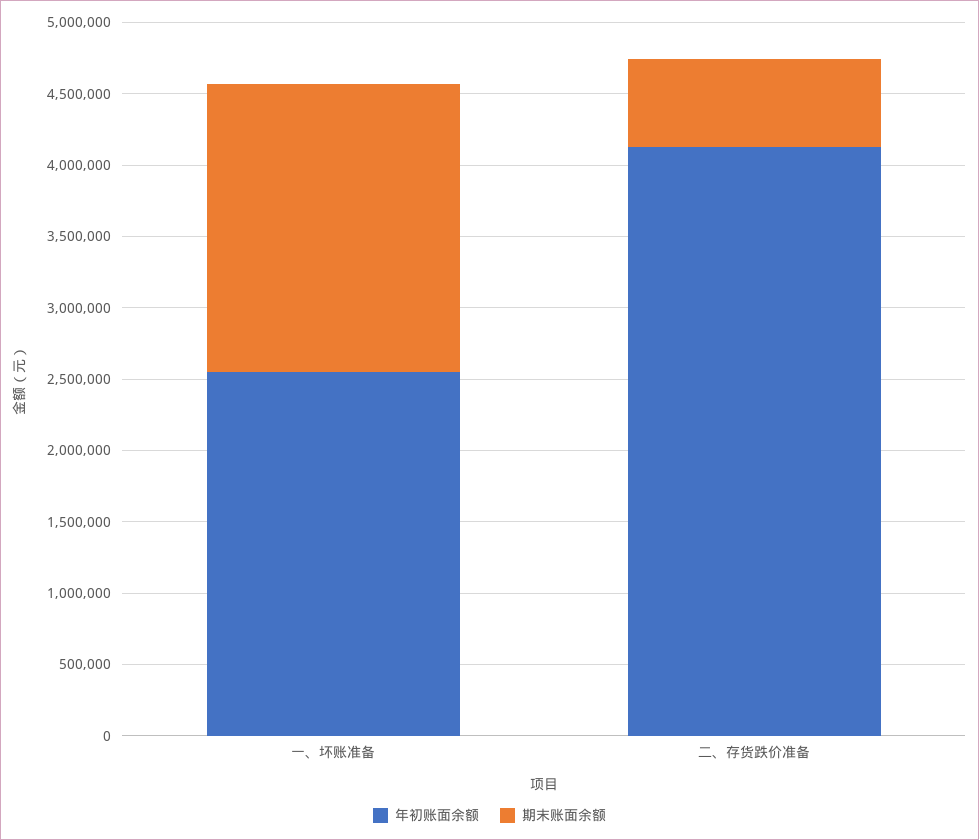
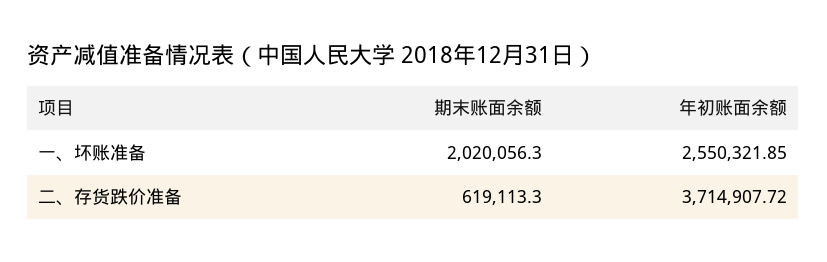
年初账面余额, 二、存货跌价准备: 4100000 -> 3714907.72

